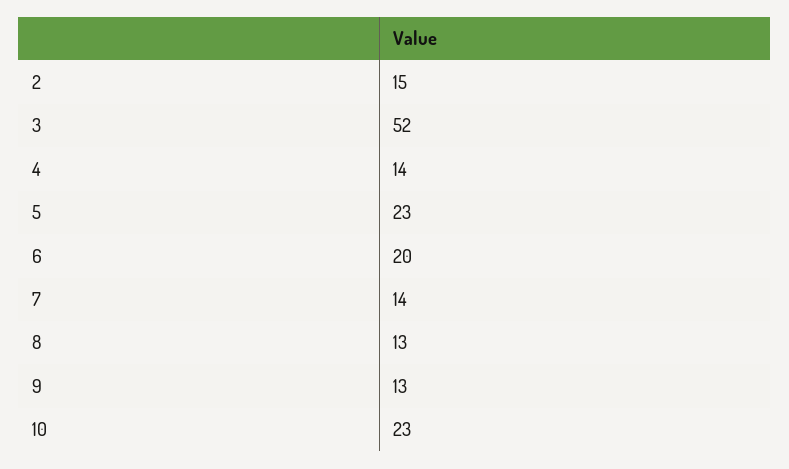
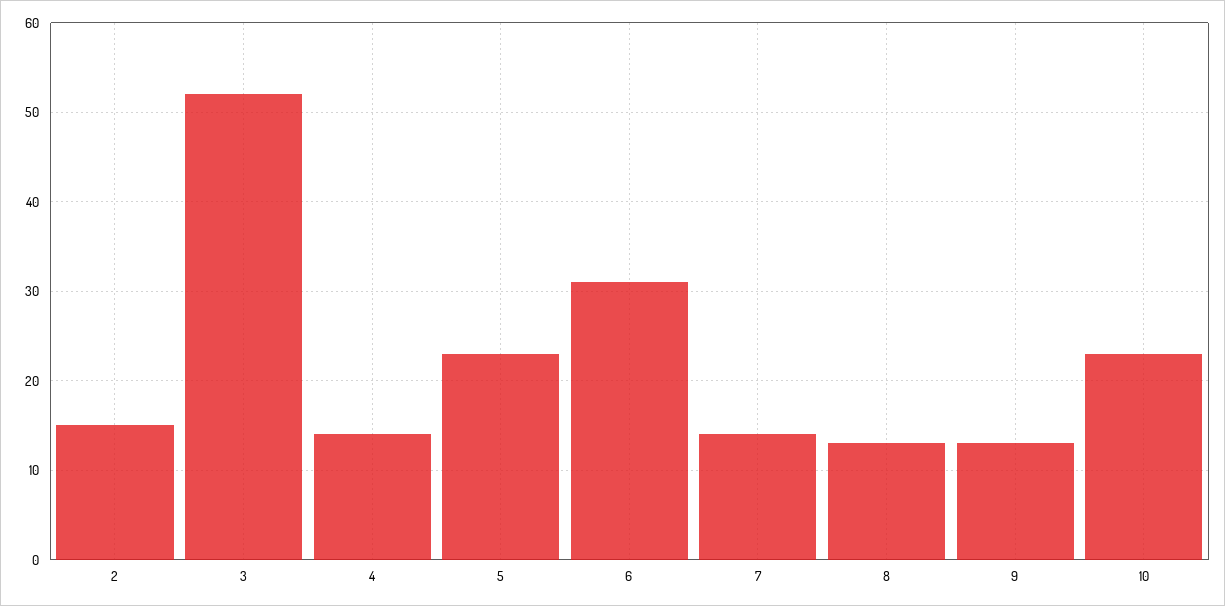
6: 20 -> 31

